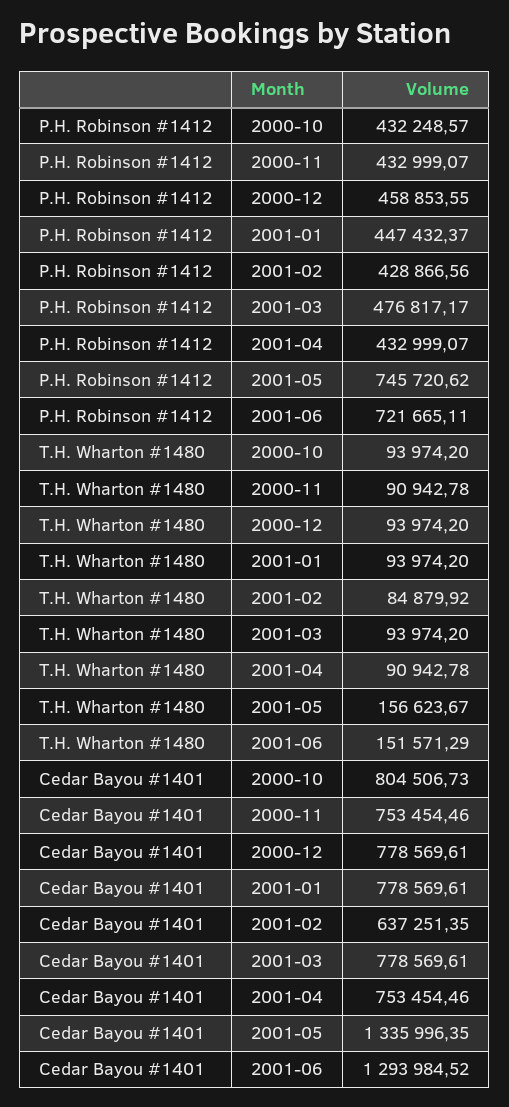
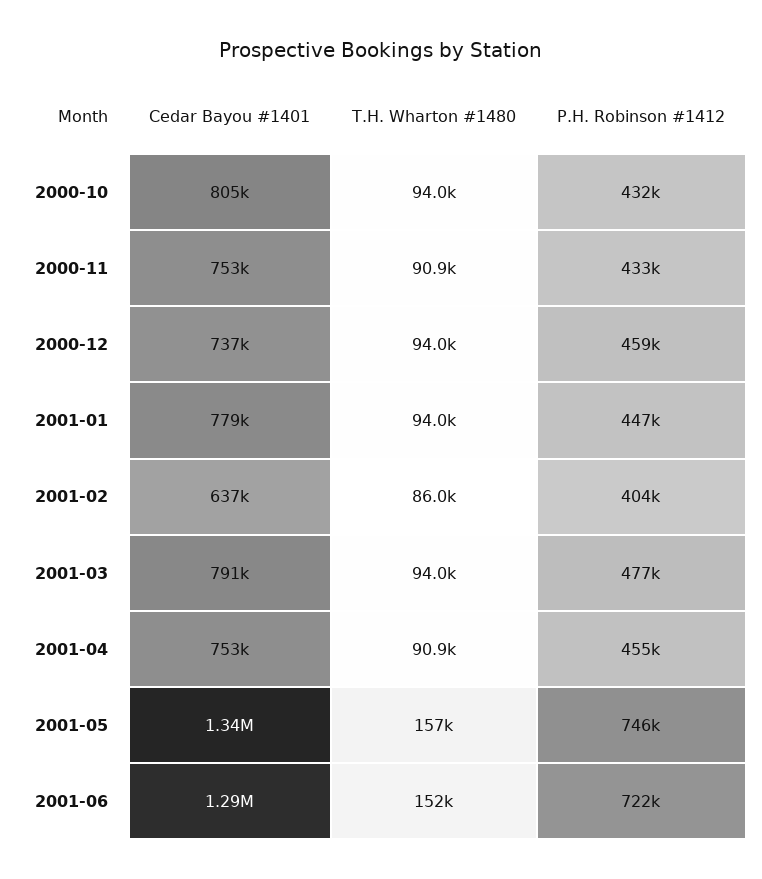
P.H. Robinson #1412, 2001-02: 428866.56 -> 404000
P.H. Robinson #1412, 2001-04: 432999.07 -> 455000
T.H. Wharton #1480, 2001-02: 84879.92 -> 86000
Cedar Bayou #1401, 2000-12: 778569.61 -> 737000
Cedar Bayou #1401, 2001-03: 778569.61 -> 791000

